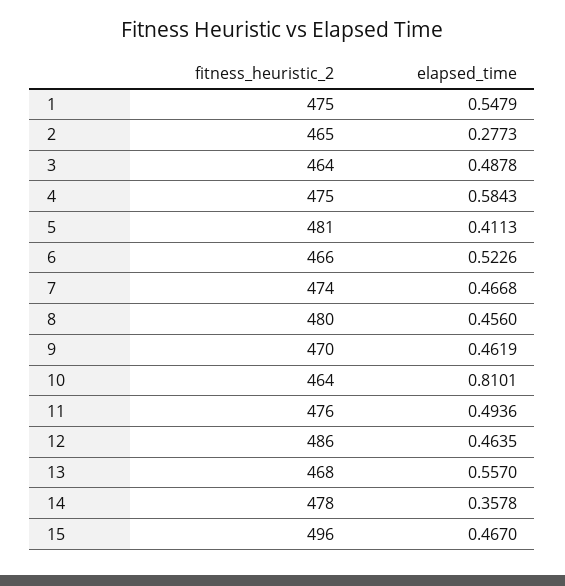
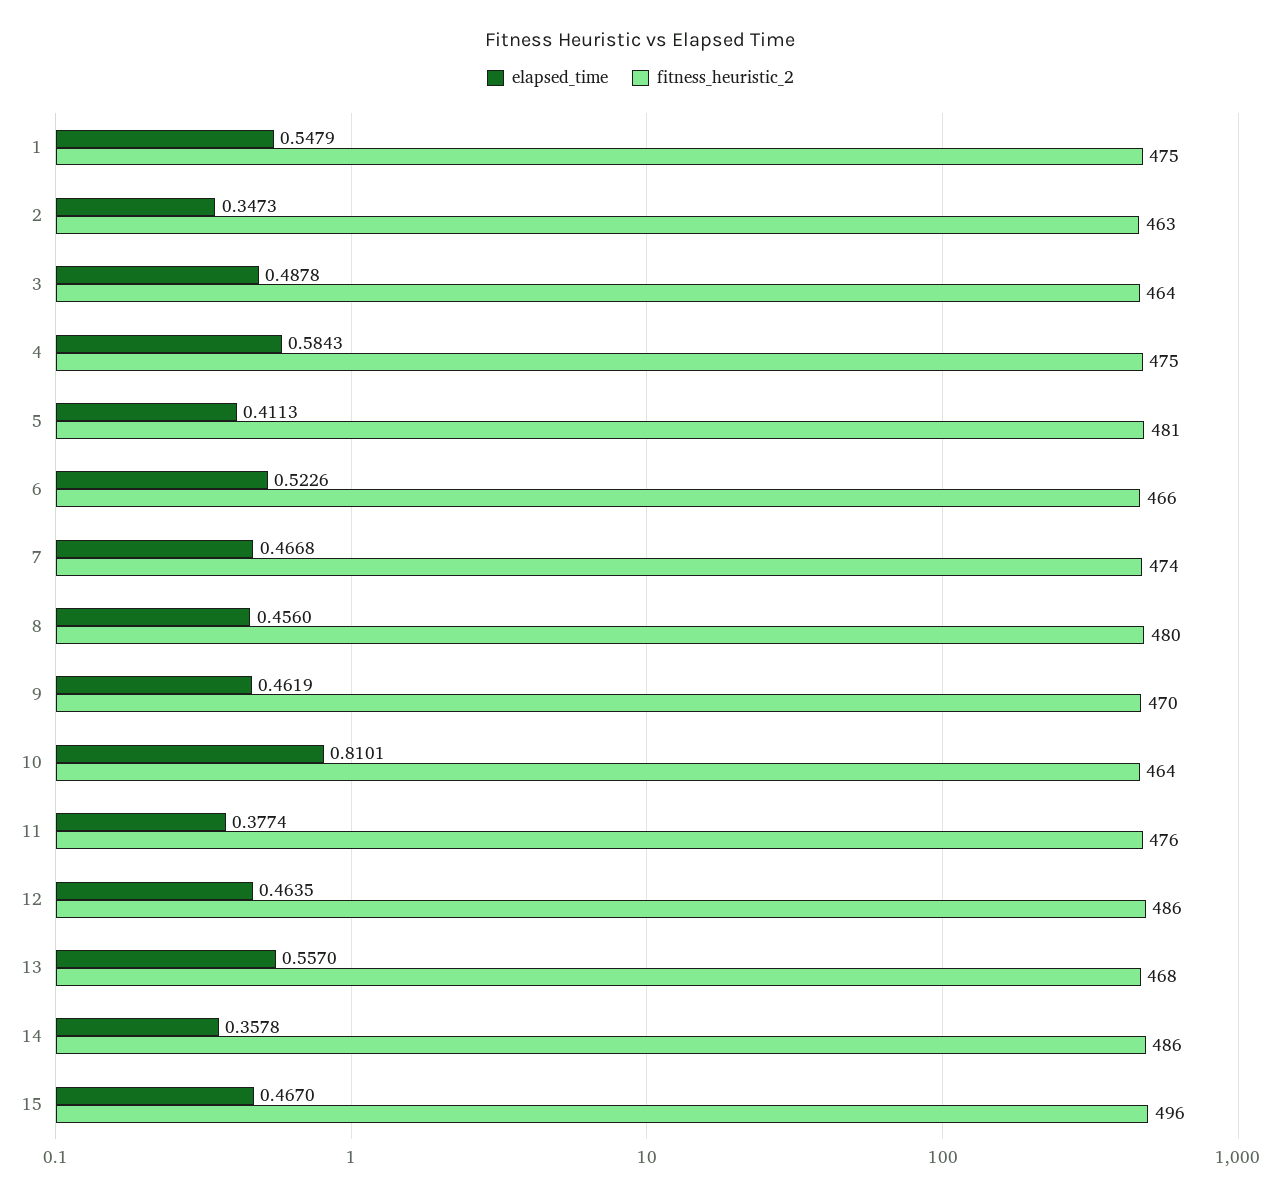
fitness_heuristic_2, 2: 465 -> 463
elapsed_time, 2: 0.2773 -> 0.3473
elapsed_time, 11: 0.4936 -> 0.3774
fitness_heuristic_2, 14: 478 -> 486

